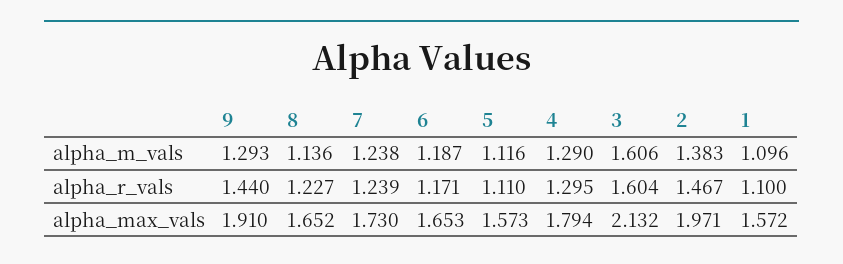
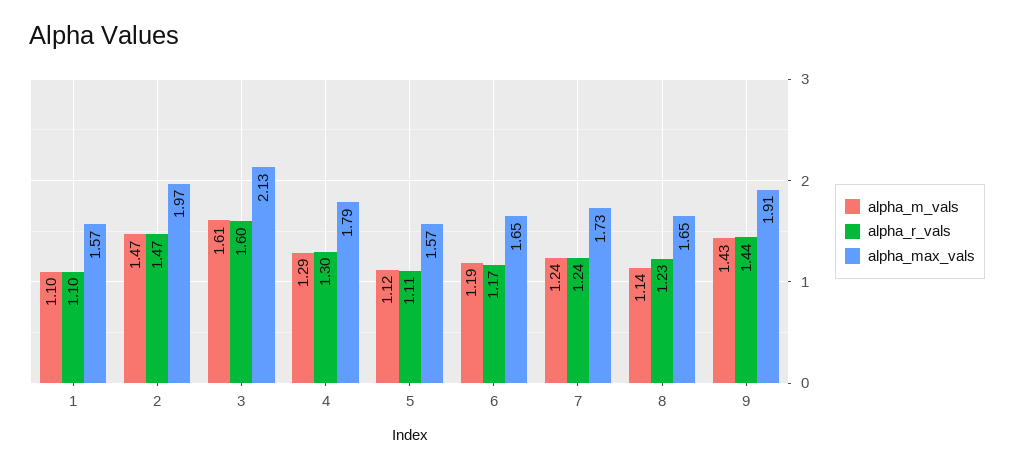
alpha_m_vals, 9: 1.293 -> 1.43
alpha_m_vals, 2: 1.383 -> 1.47

